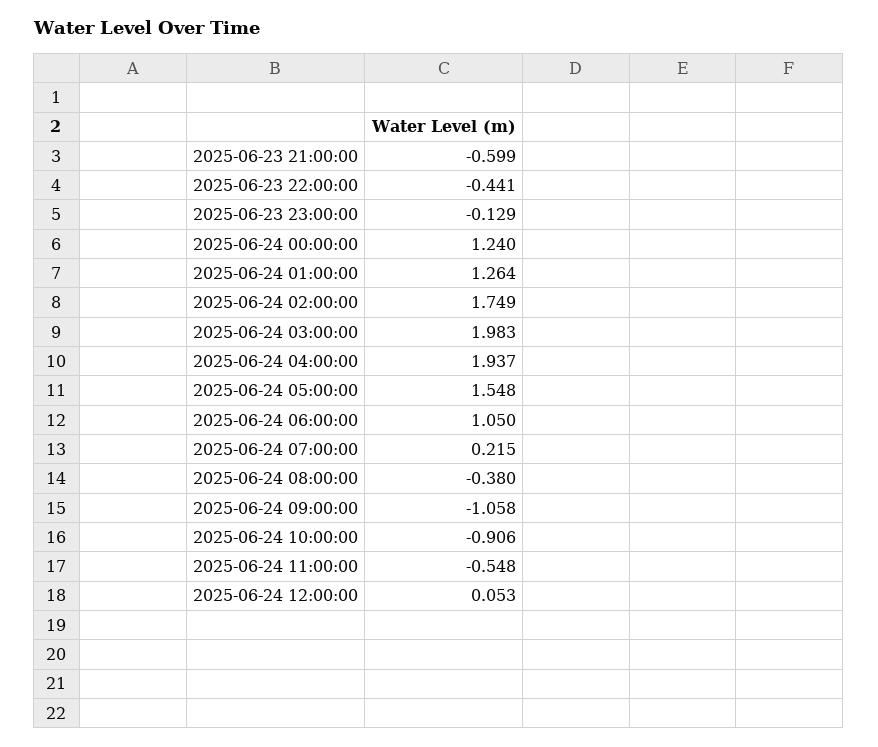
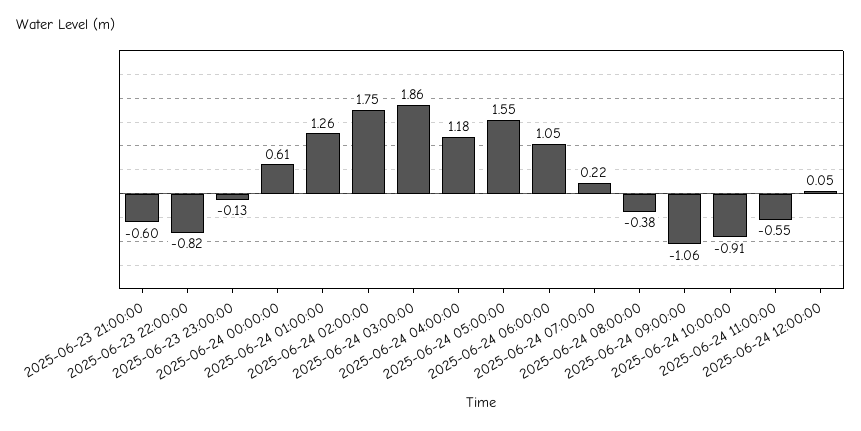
2025-06-23 22:00:00: -0.441 -> -0.82
2025-06-24 00:00:00: 1.24 -> 0.61
2025-06-24 03:00:00: 1.983 -> 1.86
2025-06-24 04:00:00: 1.937 -> 1.18

